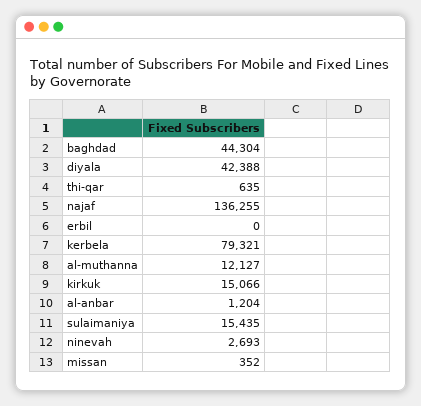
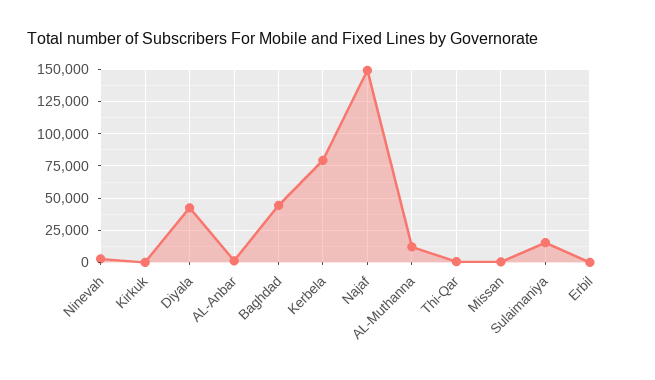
najaf: 136255 -> 150000
kirkuk: 15066 -> 0

